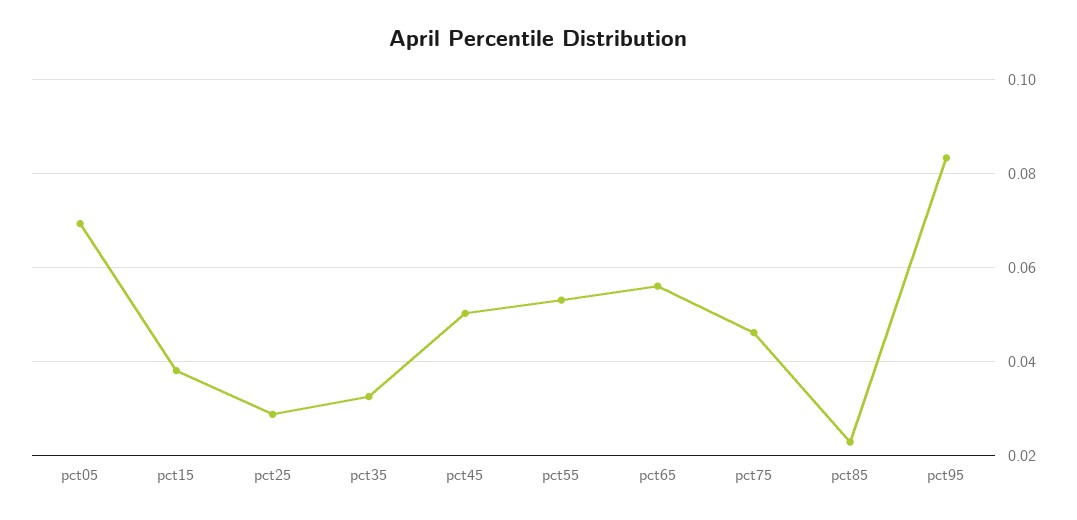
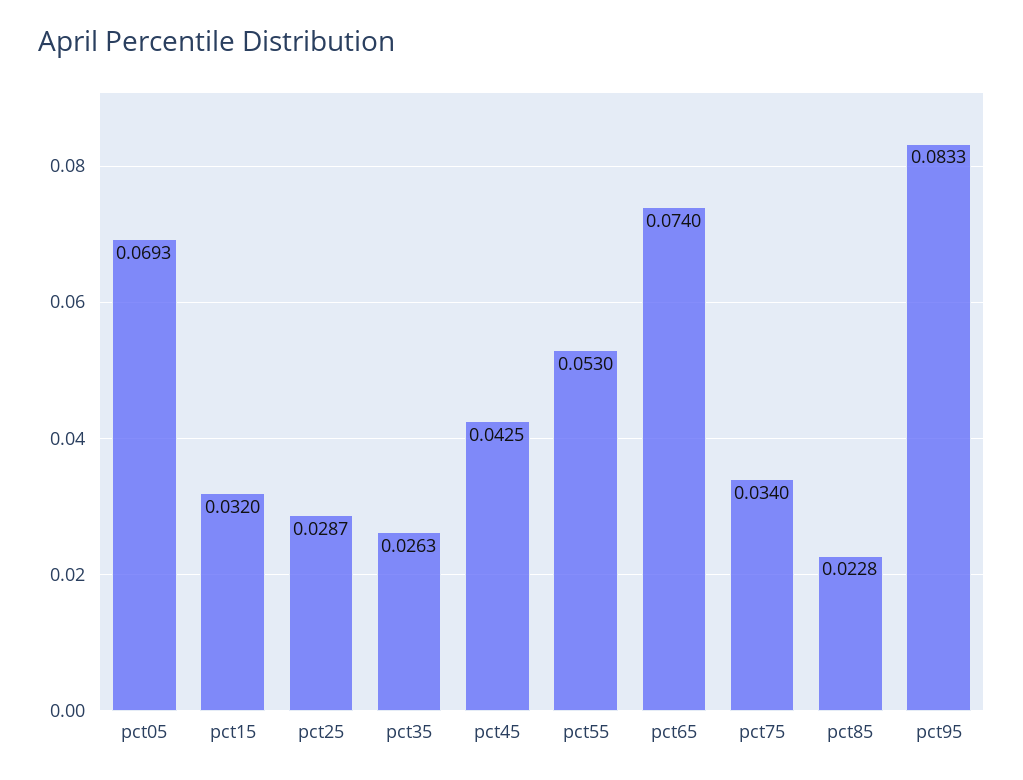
pct15: 0.038 -> 0.032
pct35: 0.032 -> 0.0263
pct45: 0.05 -> 0.0425
pct65: 0.056 -> 0.074
pct75: 0.046 -> 0.034

